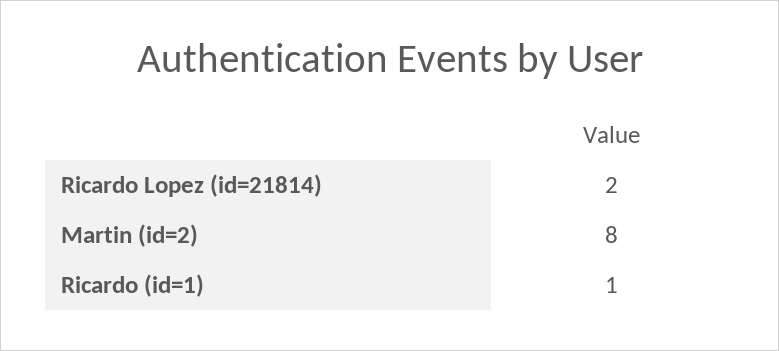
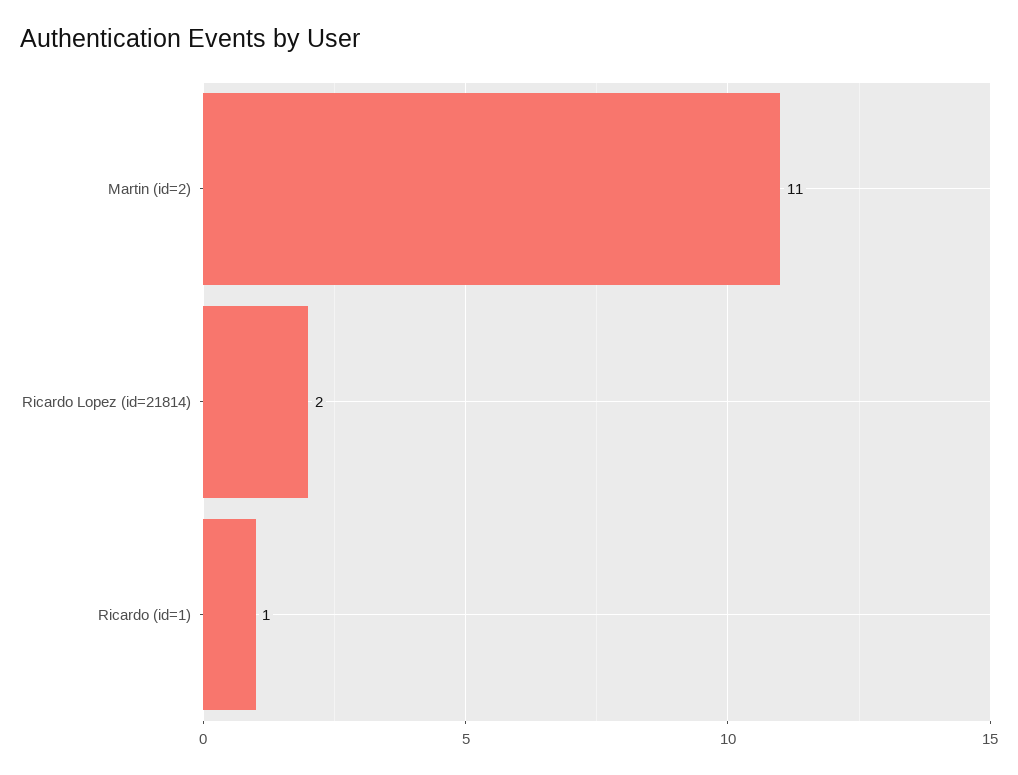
Martin (id=2): 8 -> 11

